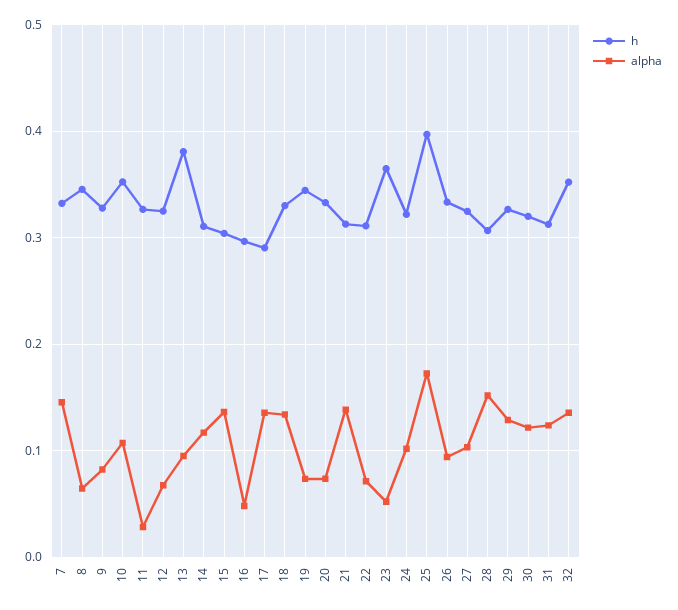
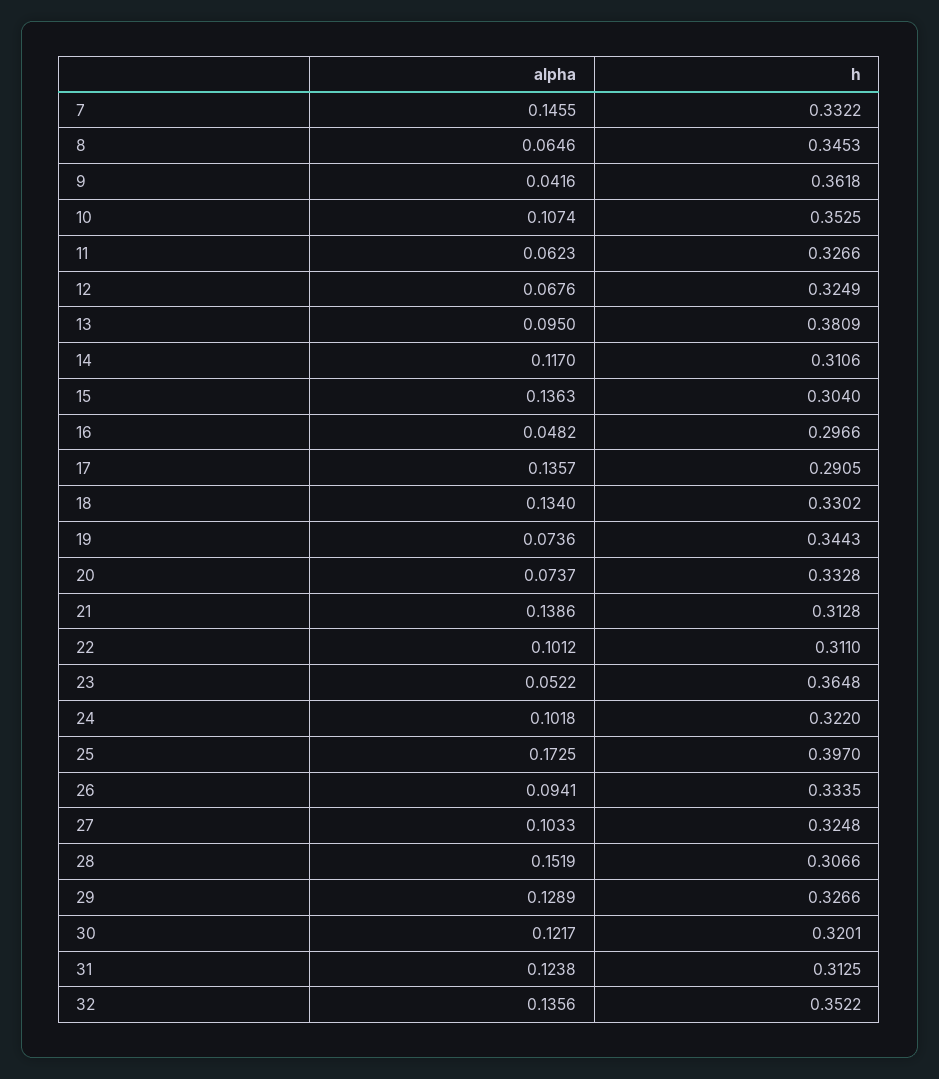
h, 9: 0.33 -> 0.3618
alpha, 9: 0.08 -> 0.0416
alpha, 11: 0.03 -> 0.0623
alpha, 22: 0.07 -> 0.1012

